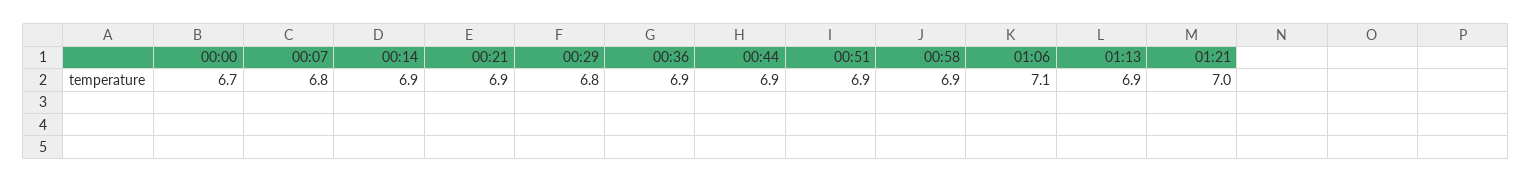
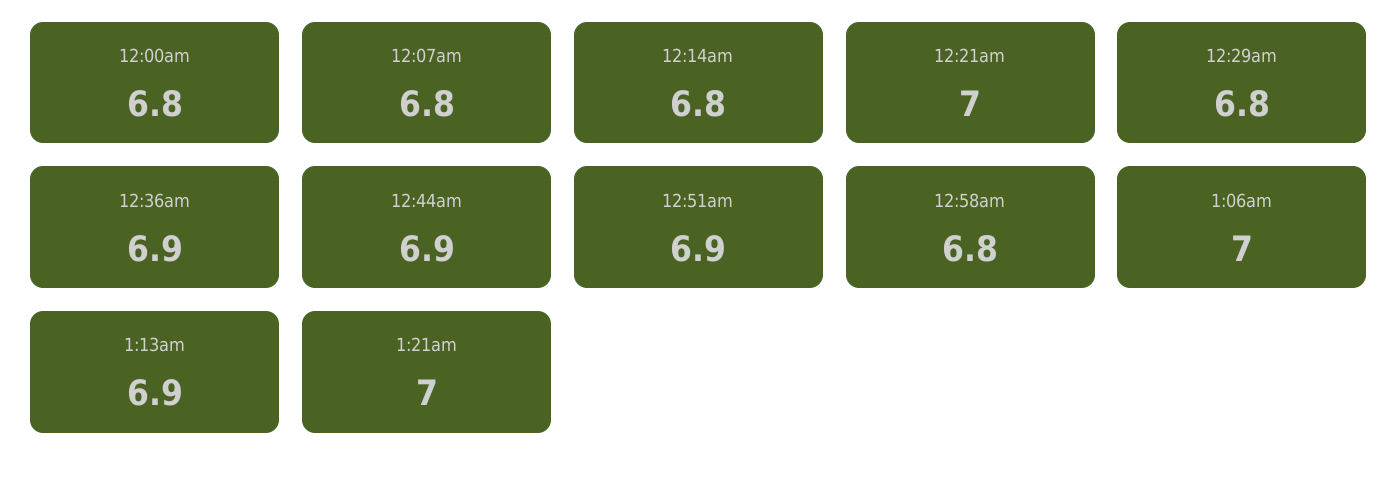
00:00: 6.7 -> 6.8
00:14: 6.9 -> 6.8
00:21: 6.9 -> 7
00:58: 6.9 -> 6.8
01:06: 7.1 -> 7

